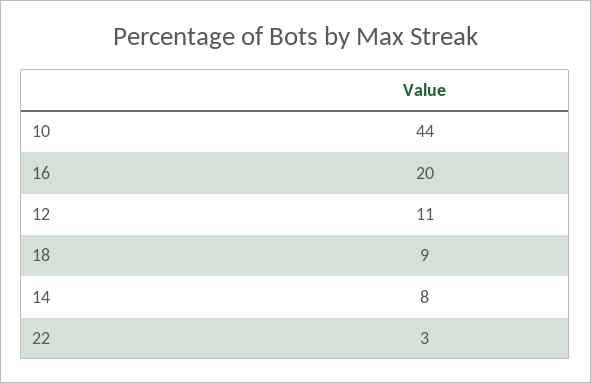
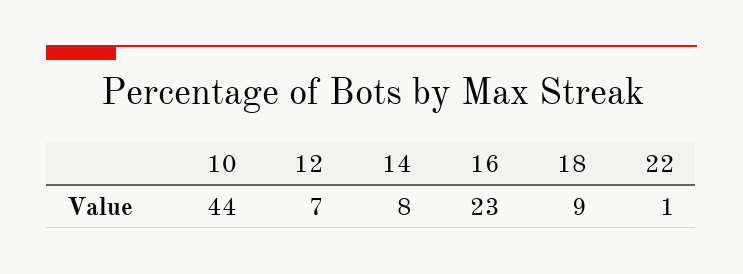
16: 20 -> 23
12: 11 -> 7
22: 3 -> 1

